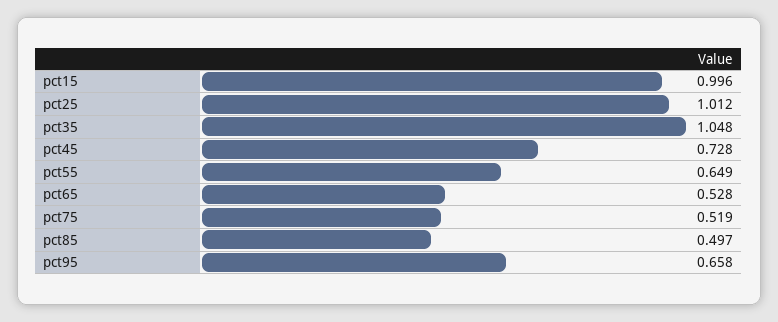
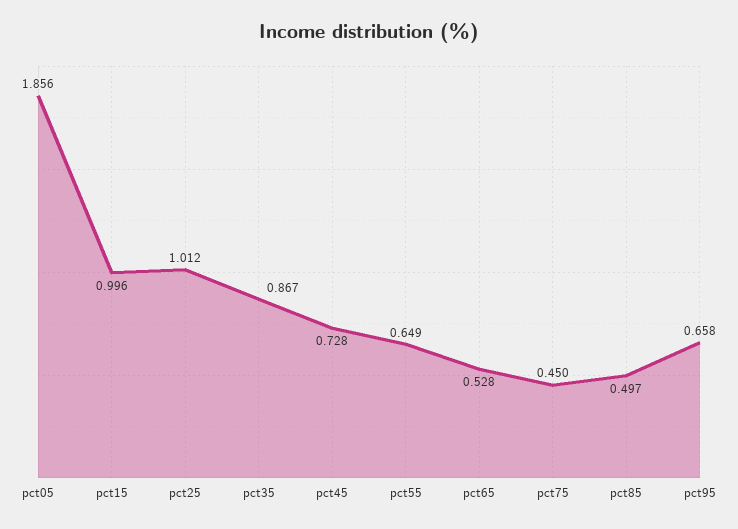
pct35: 1.048 -> 0.867
pct75: 0.519 -> 0.45
pct05: none -> 1.856

